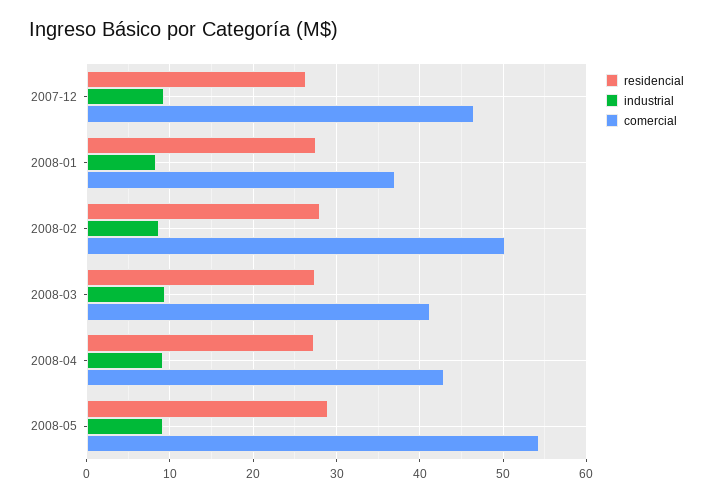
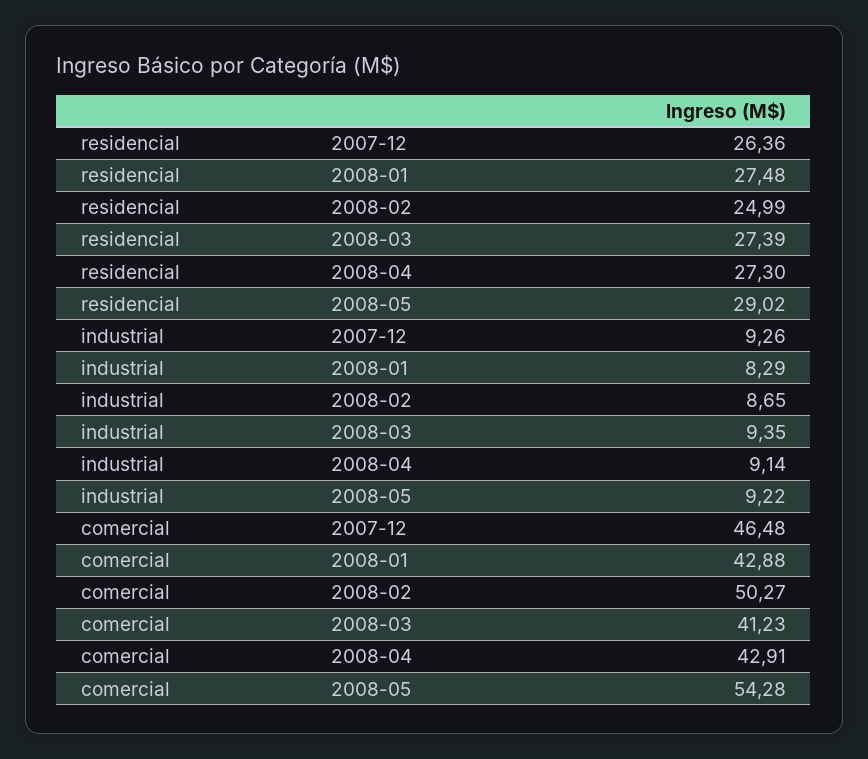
comercial, 2008-01: 37 -> 42.88
residencial, 2008-02: 28 -> 24.99

